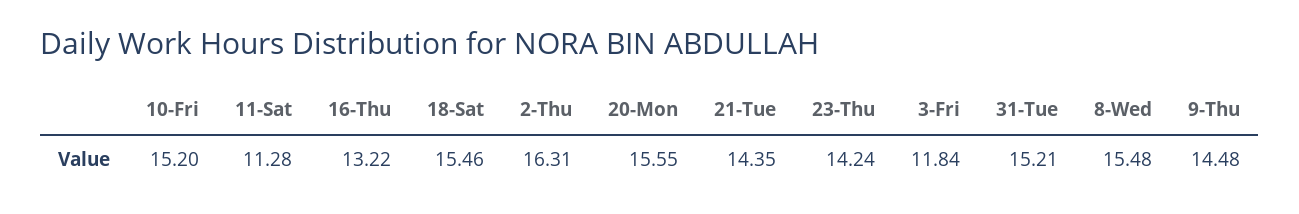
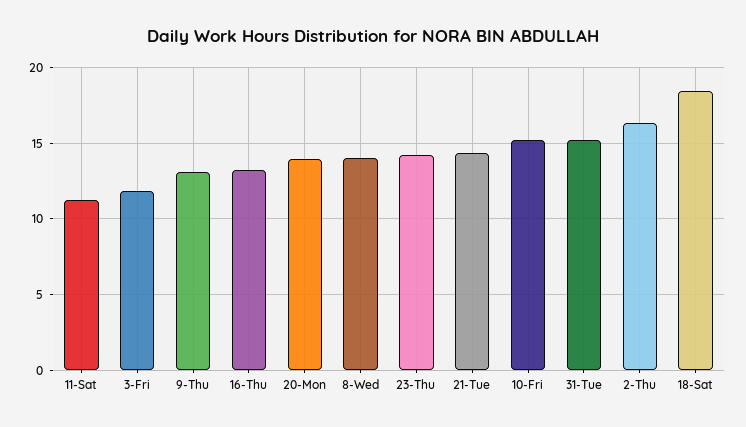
18-Sat: 15.46 -> 18.5
20-Mon: 15.55 -> 14
8-Wed: 15.48 -> 14
9-Thu: 14.48 -> 13

